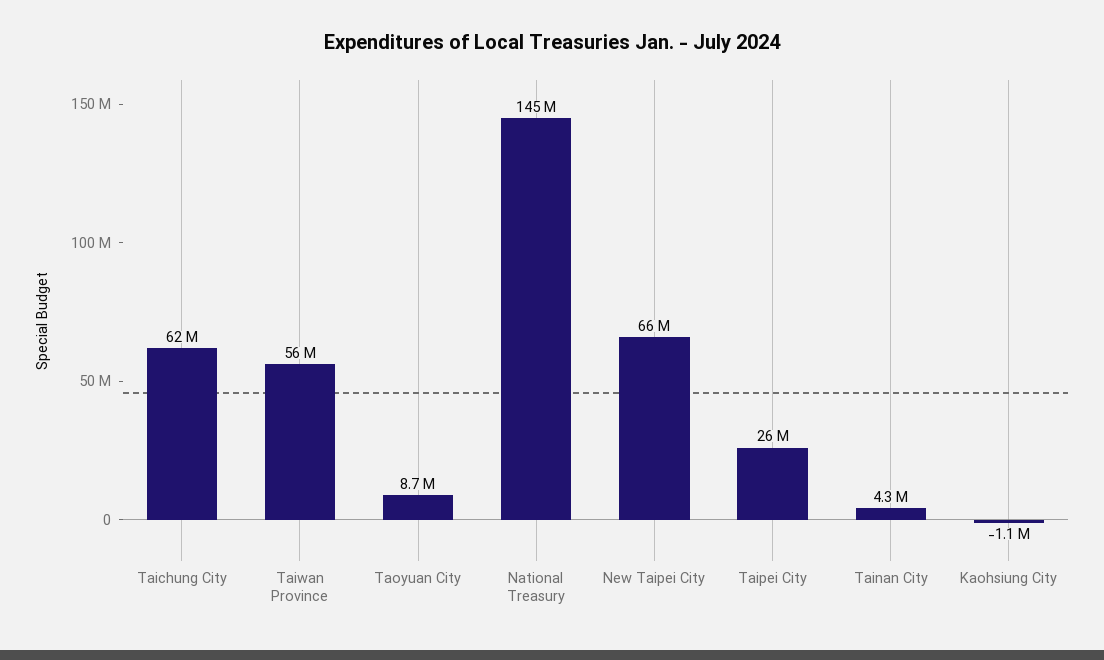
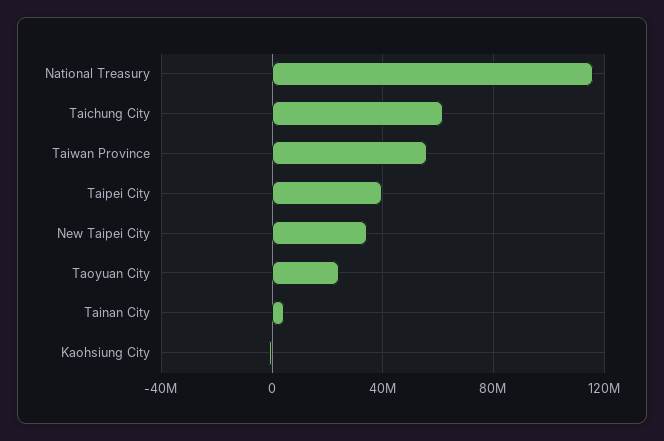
Taoyuan City: 8700000 -> 25000000
National Treasury: 145000000 -> 115000000
New Taipei City: 66000000 -> 35000000
Taipei City: 26000000 -> 40000000

